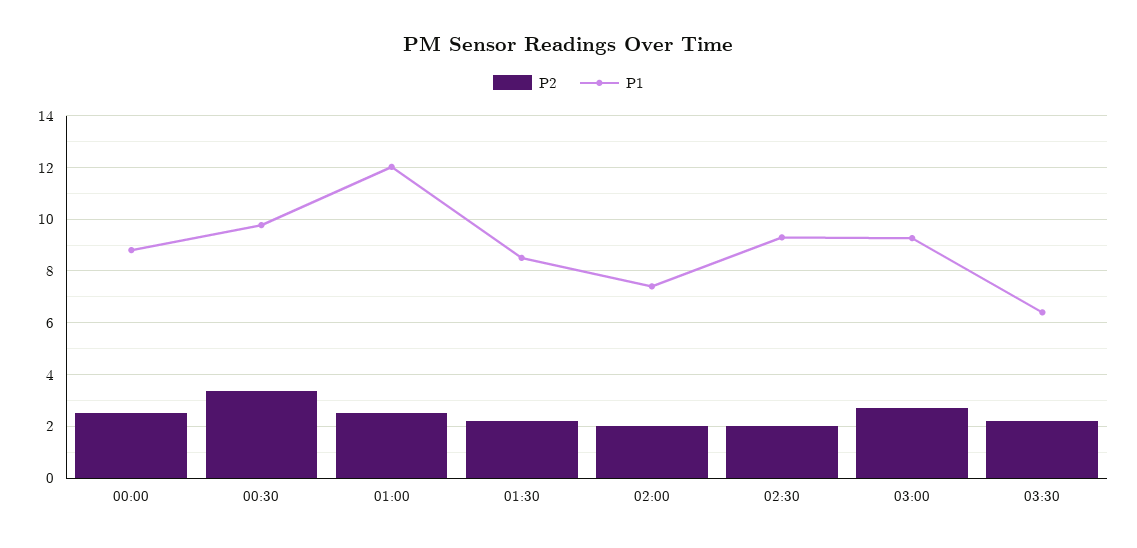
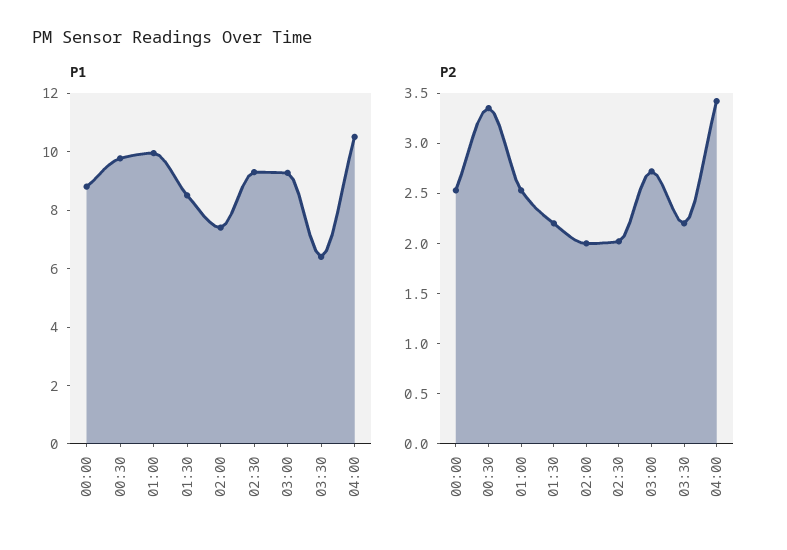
P1, 01:00: 12 -> 10
P1, 04:00: none -> 10.5
P2, 04:00: none -> 3.4

